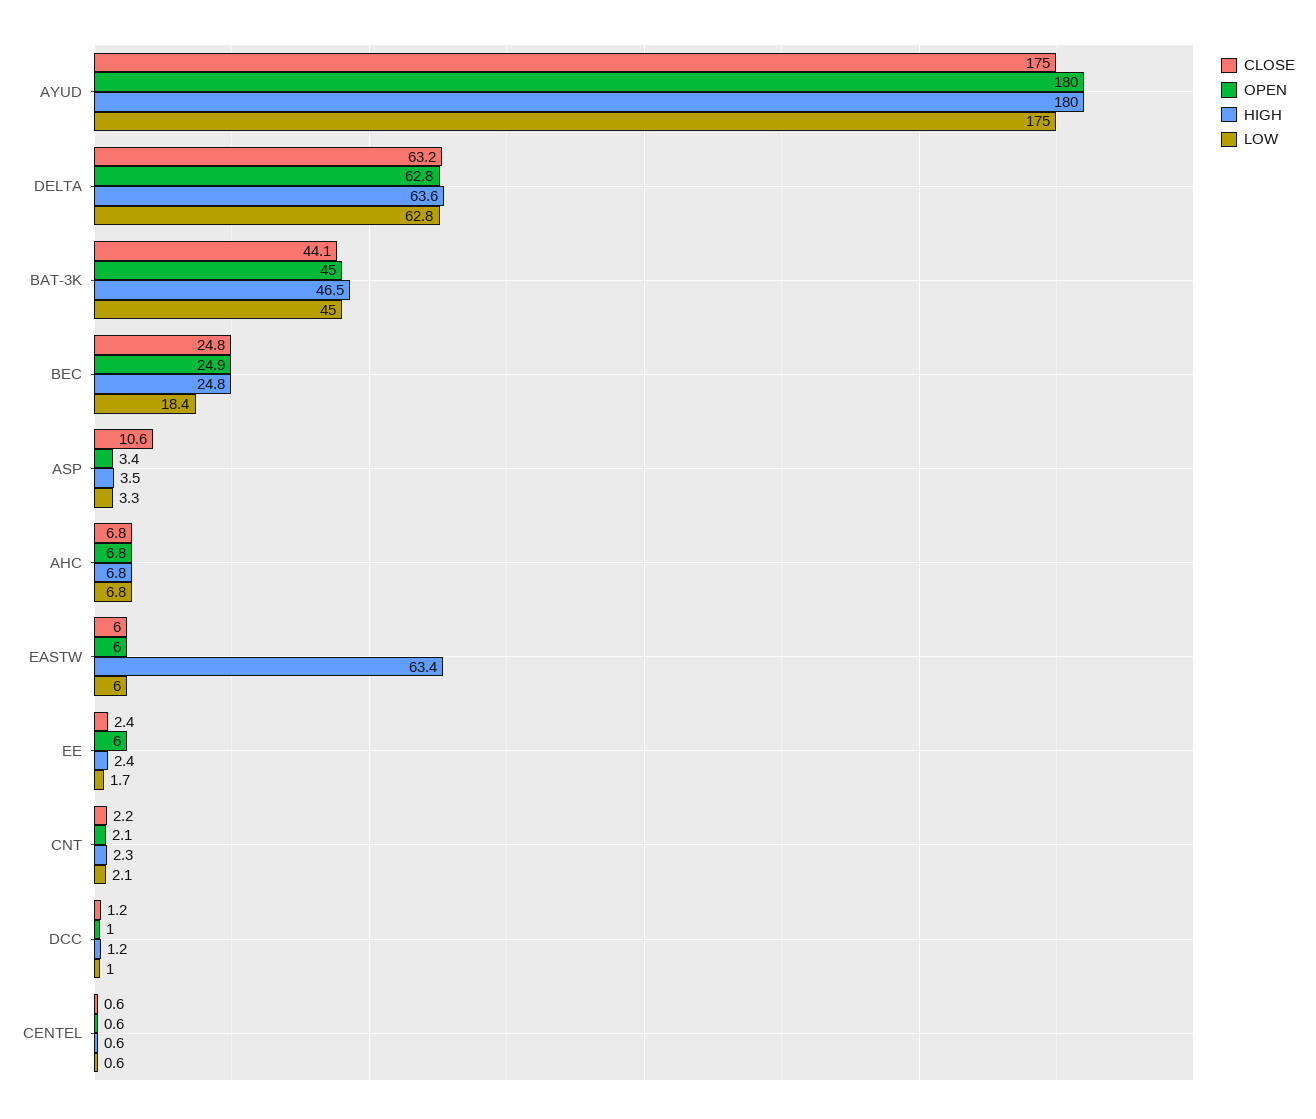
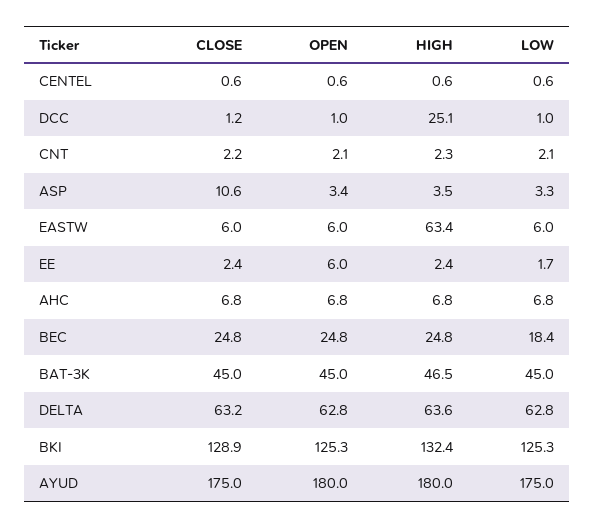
CLOSE, BAT-3K: 44.1 -> 45
OPEN, BEC: 24.9 -> 24.8
HIGH, DCC: 1.2 -> 25.1
CLOSE, BKI: none -> 128.9
OPEN, BKI: none -> 125.3
HIGH, BKI: none -> 132.4
LOW, BKI: none -> 125.3

